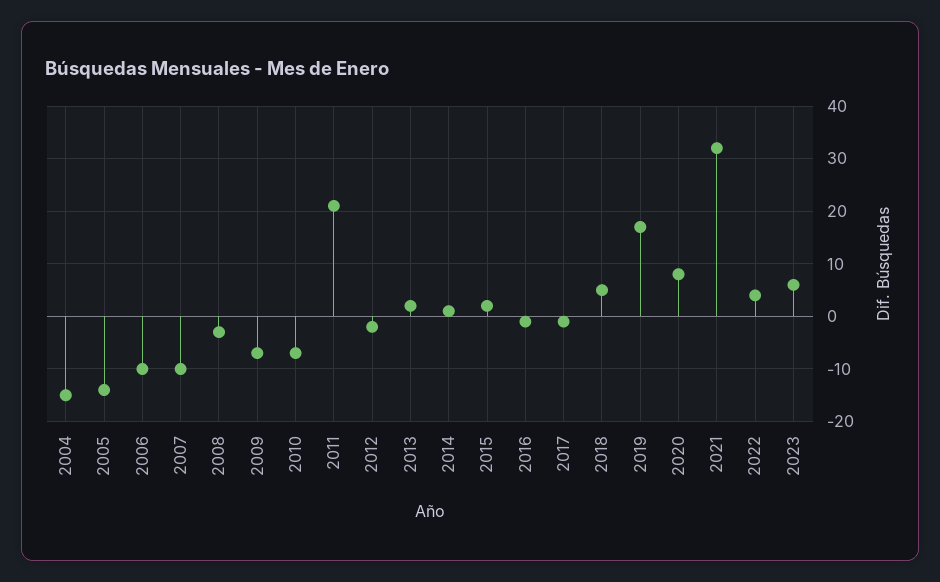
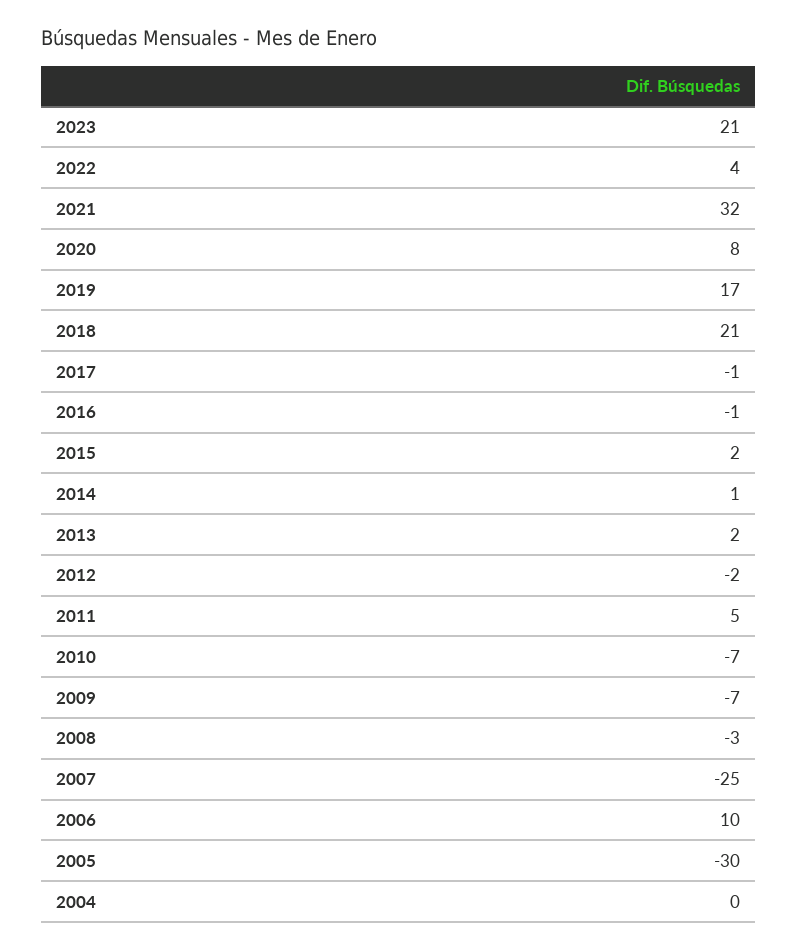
2004: -15 -> 0
2005: -15 -> -30
2006: -10 -> 10
2007: -10 -> -25
2011: 20 -> 5
2018: 5 -> 21
2023: 5 -> 21

